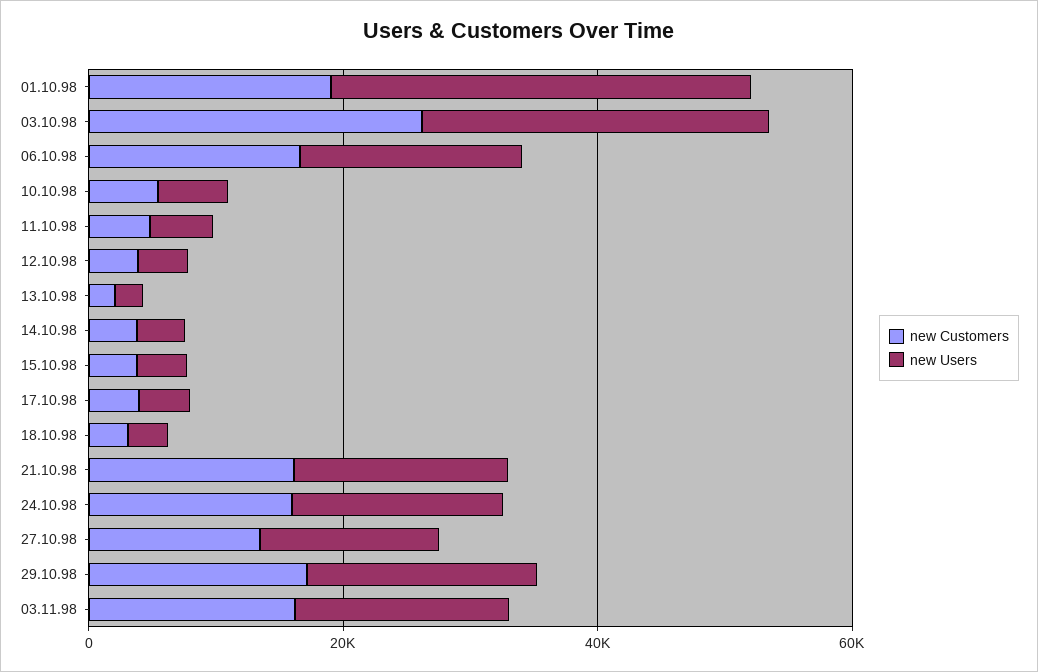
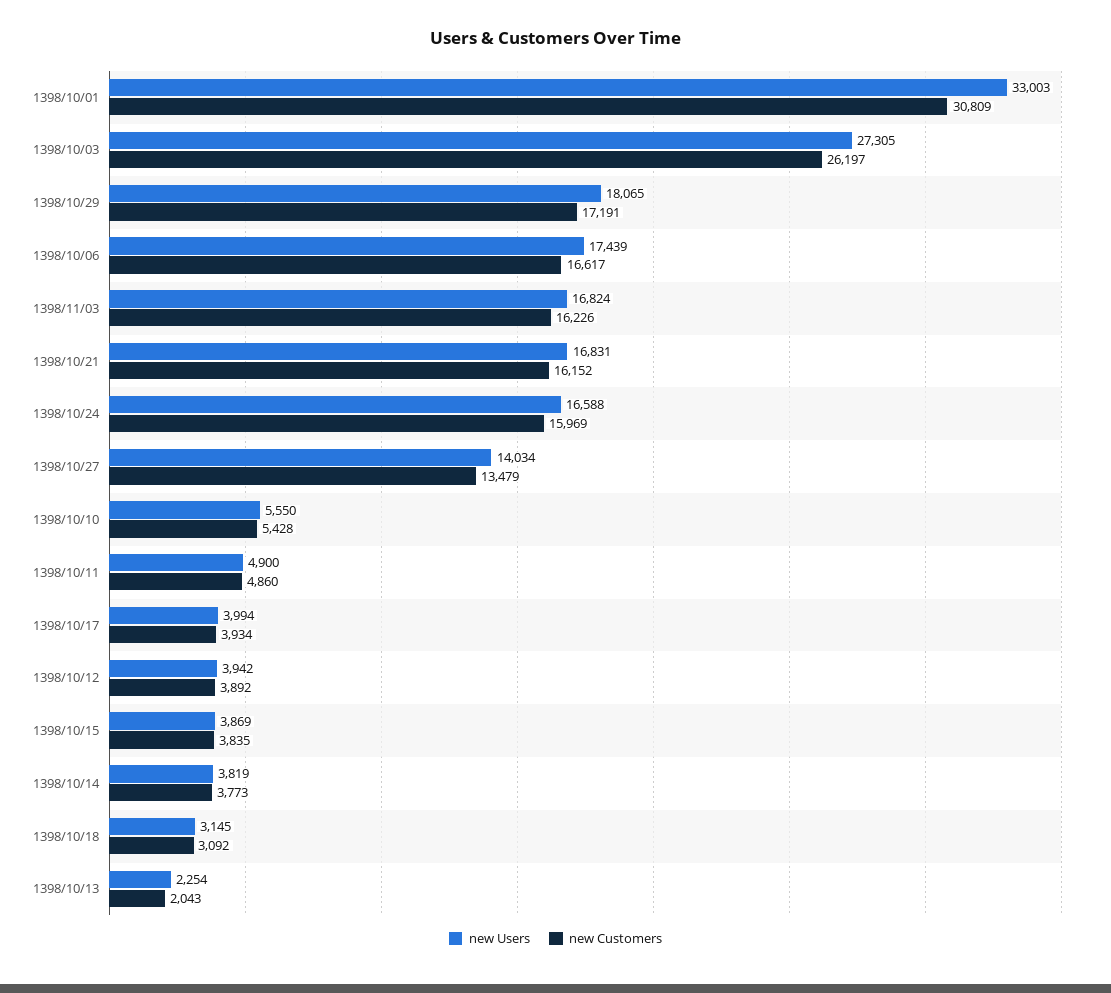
new Customers, 01.10.98: 20000 -> 30809

